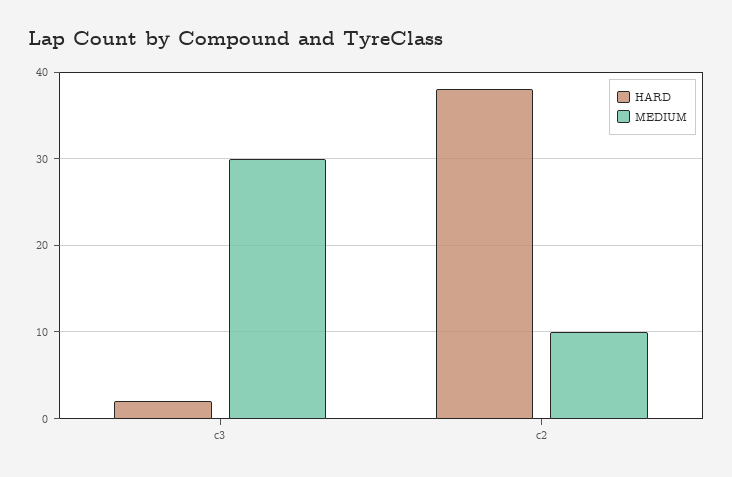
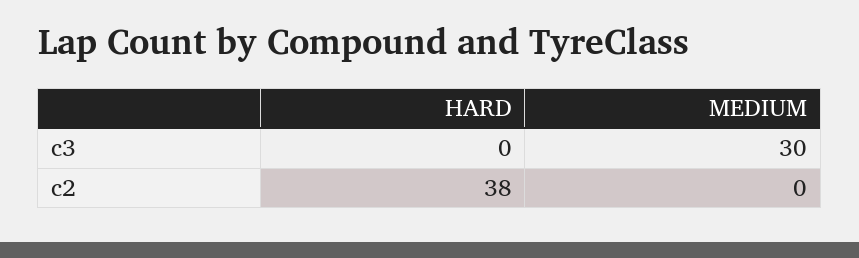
HARD, c3: 2 -> 0
MEDIUM, c2: 10 -> 0

